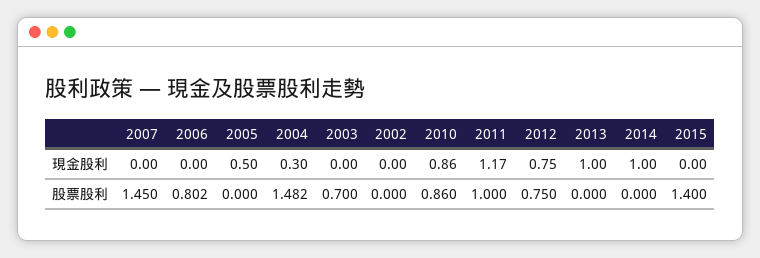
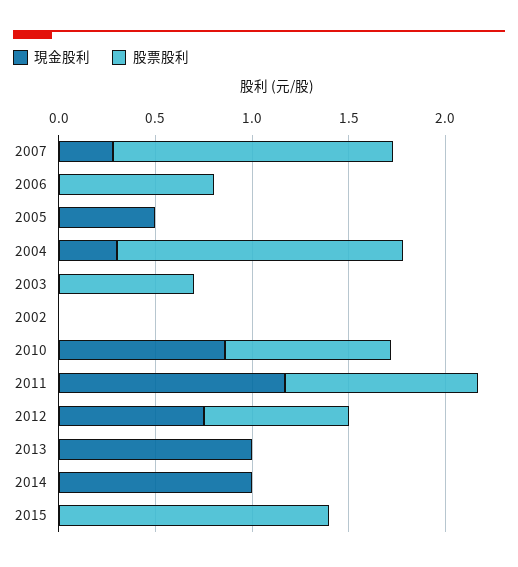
現金股利, 2007: 0 -> 0.3

